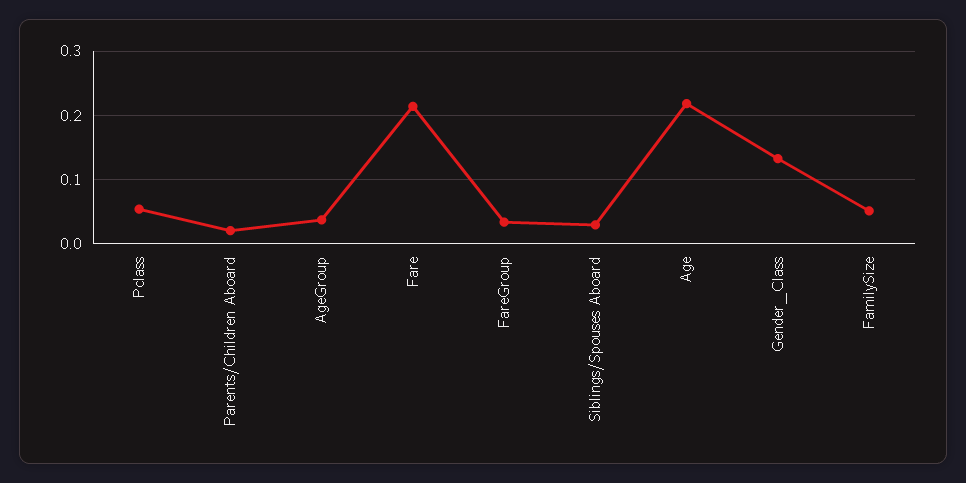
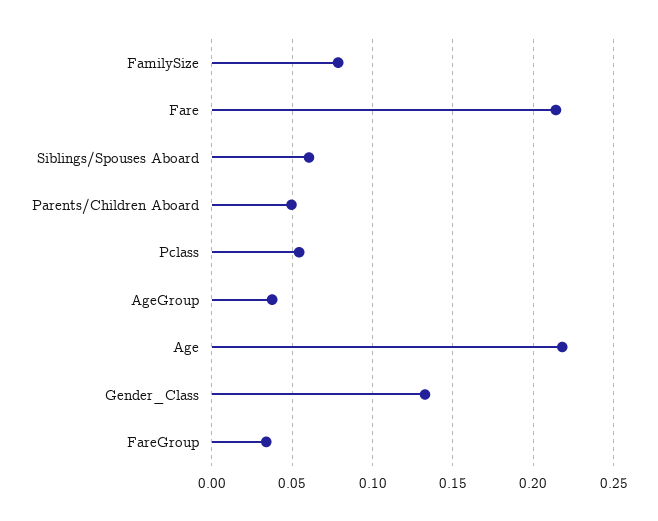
Parents/Children Aboard: 0.02 -> 0.05
Siblings/Spouses Aboard: 0.03 -> 0.06
FamilySize: 0.05 -> 0.08

